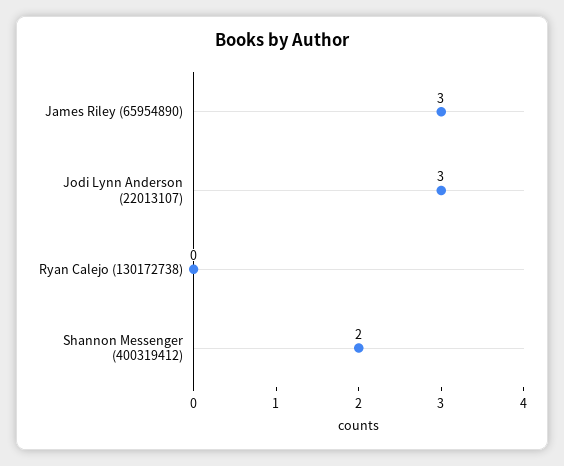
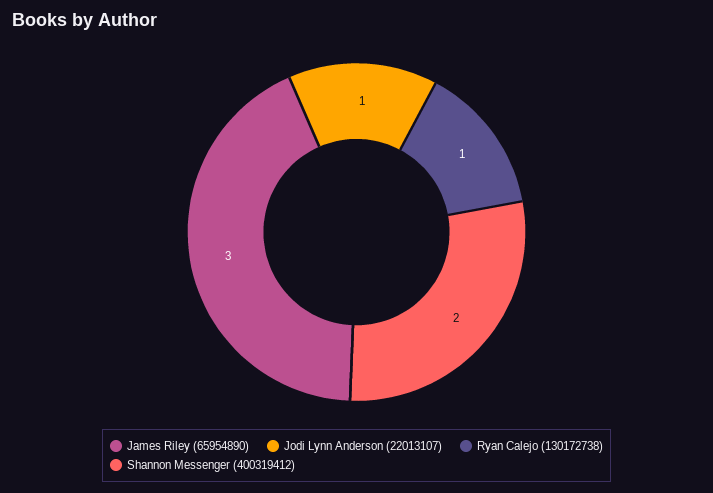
Jodi Lynn Anderson (22013107): 3 -> 1
Ryan Calejo (130172738): 0 -> 1

